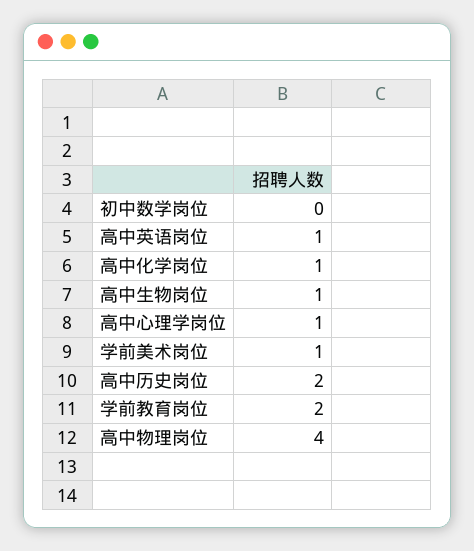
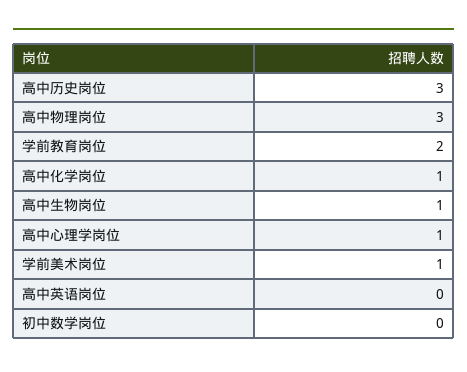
高中英语岗位: 1 -> 0
高中历史岗位: 2 -> 3
高中物理岗位: 4 -> 3

